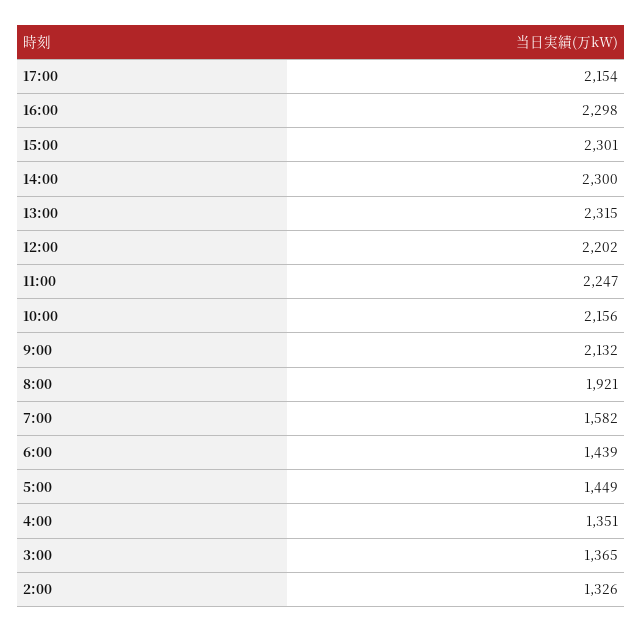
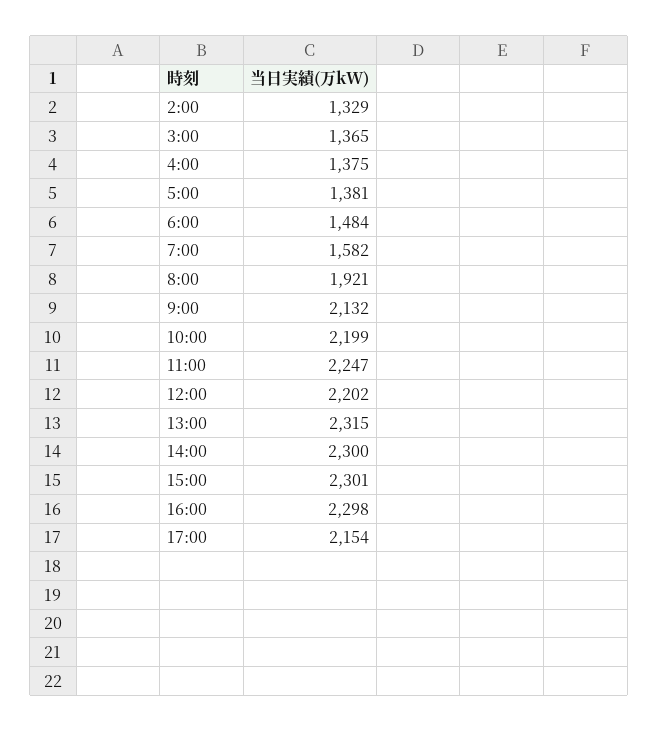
10:00: 2156 -> 2199
6:00: 1439 -> 1484
5:00: 1449 -> 1381
4:00: 1351 -> 1375
2:00: 1326 -> 1329

